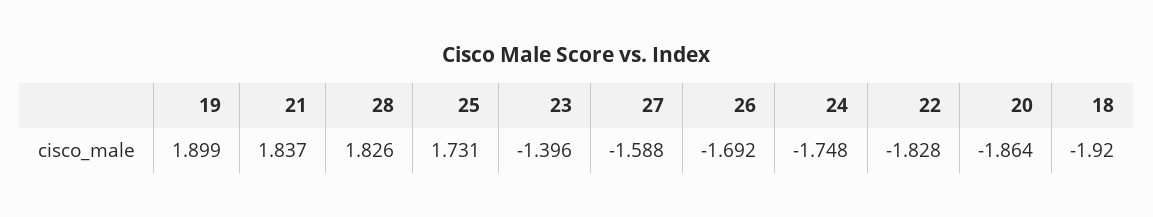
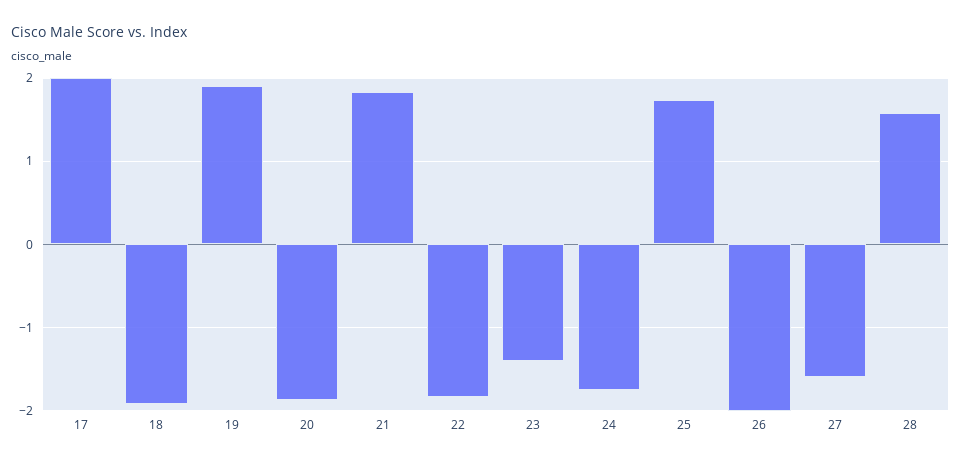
28: 1.826 -> 1.6
26: -1.692 -> -2
17: none -> 2

